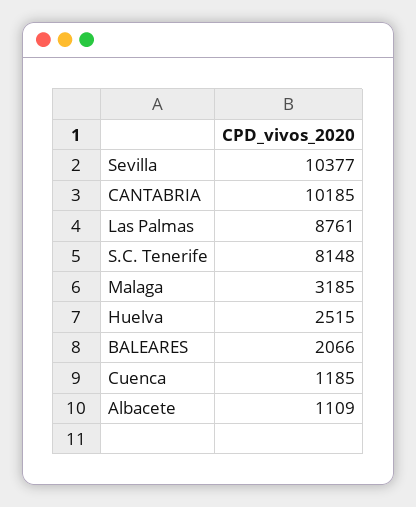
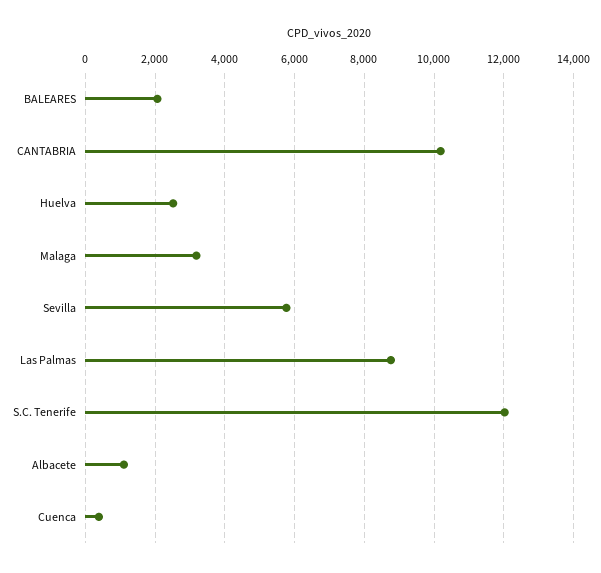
Sevilla: 10377 -> 5800
S.C. Tenerife: 8148 -> 12000
Cuenca: 1185 -> 400

